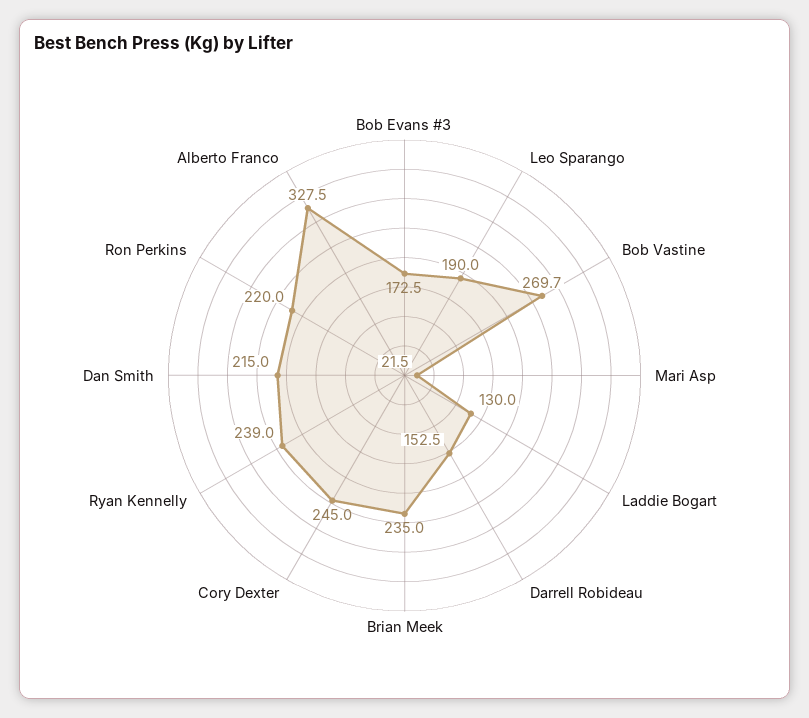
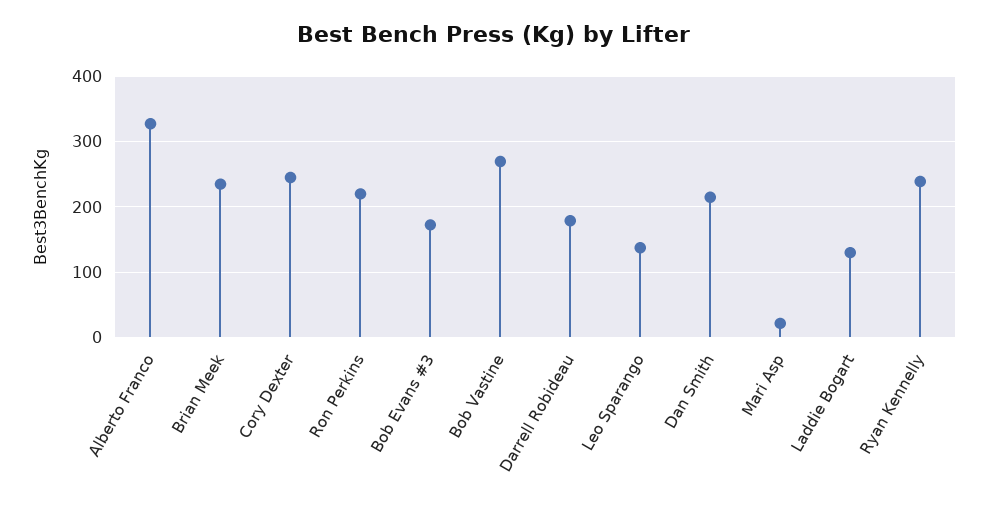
Leo Sparango: 190 -> 140
Darrell Robideau: 152.5 -> 180

